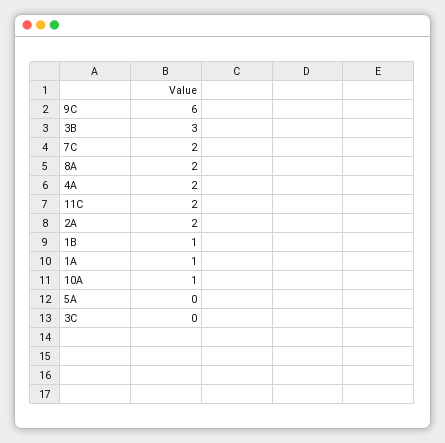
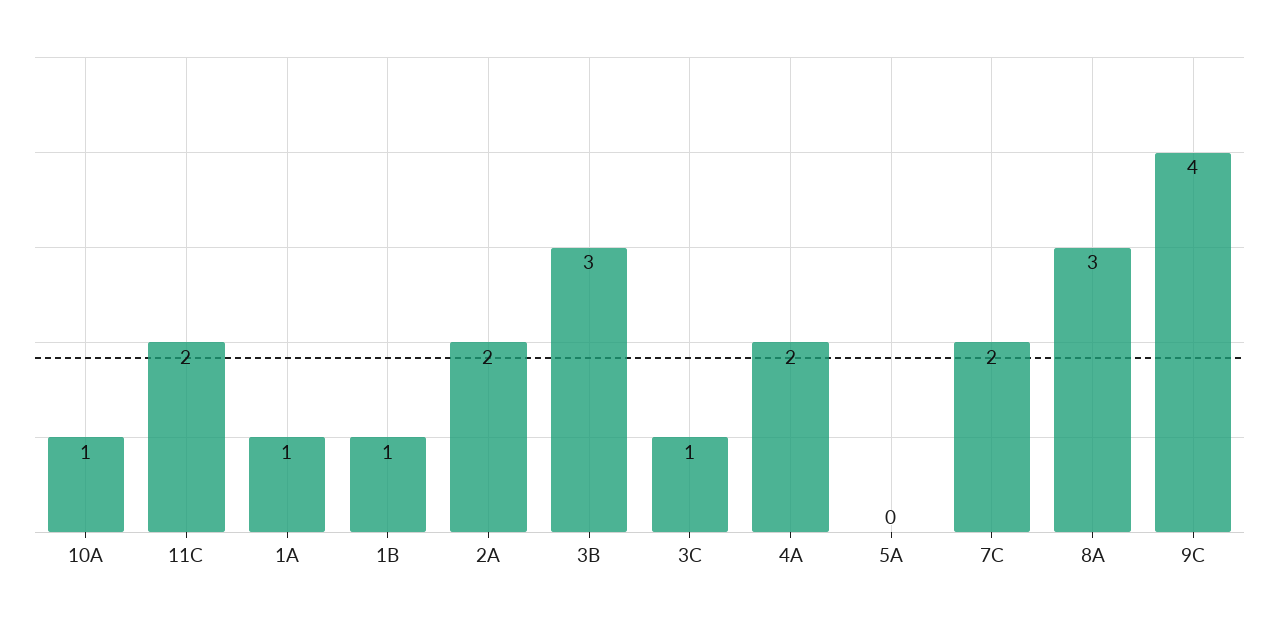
9C: 6 -> 4
8A: 2 -> 3
3C: 0 -> 1

